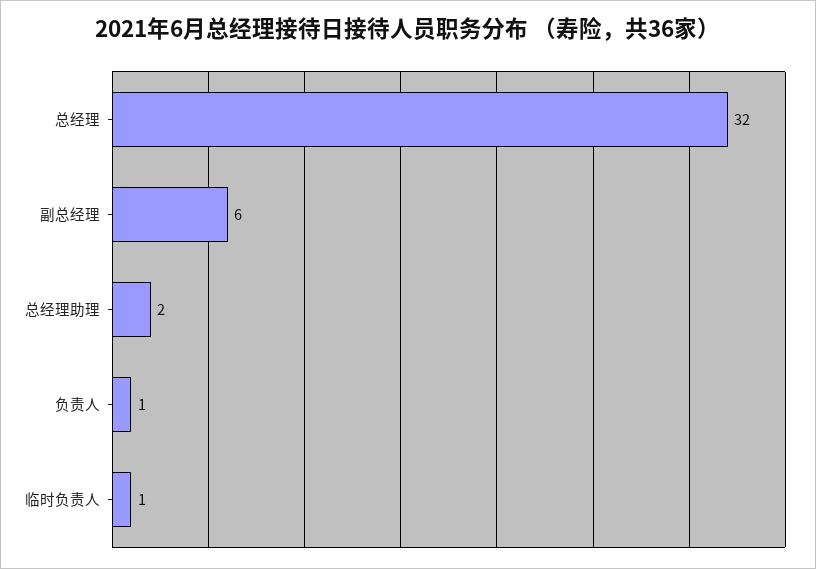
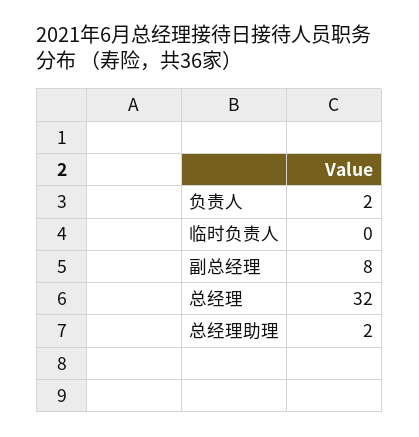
副总经理: 6 -> 8
负责人: 1 -> 2
临时负责人: 1 -> 0

